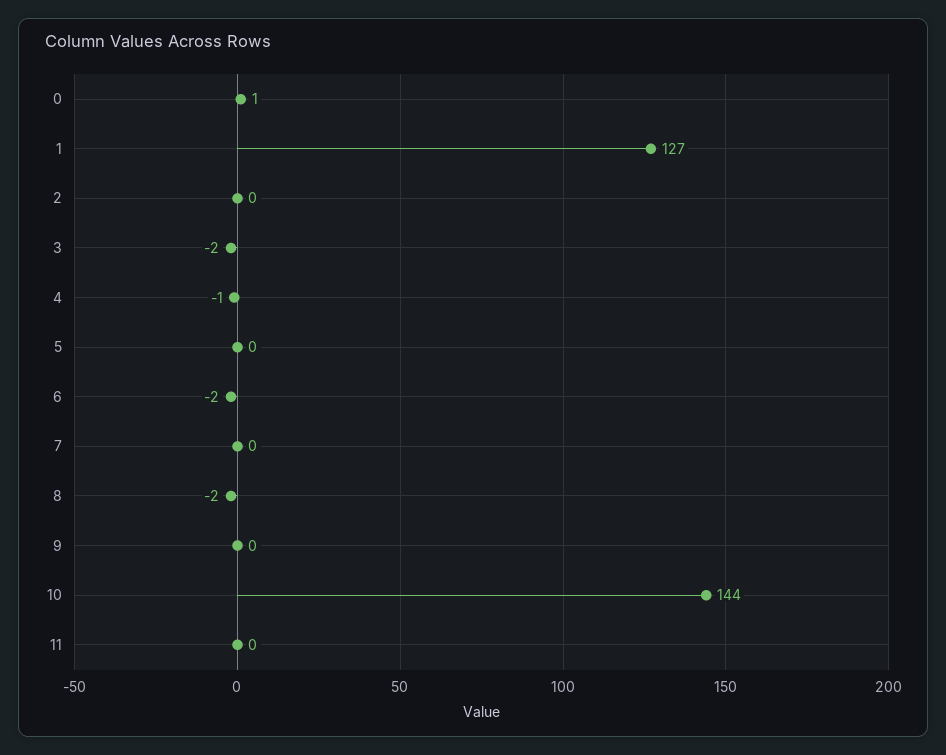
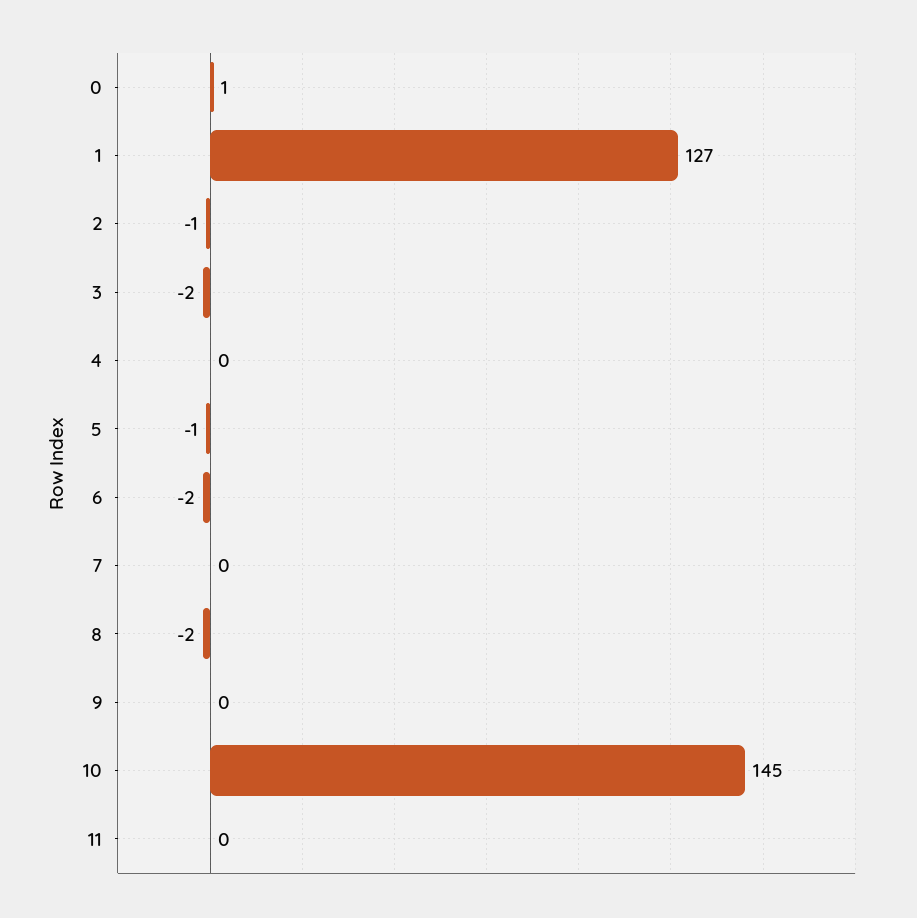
2: 0 -> -1
4: -1 -> 0
5: 0 -> -1
10: 144 -> 145

